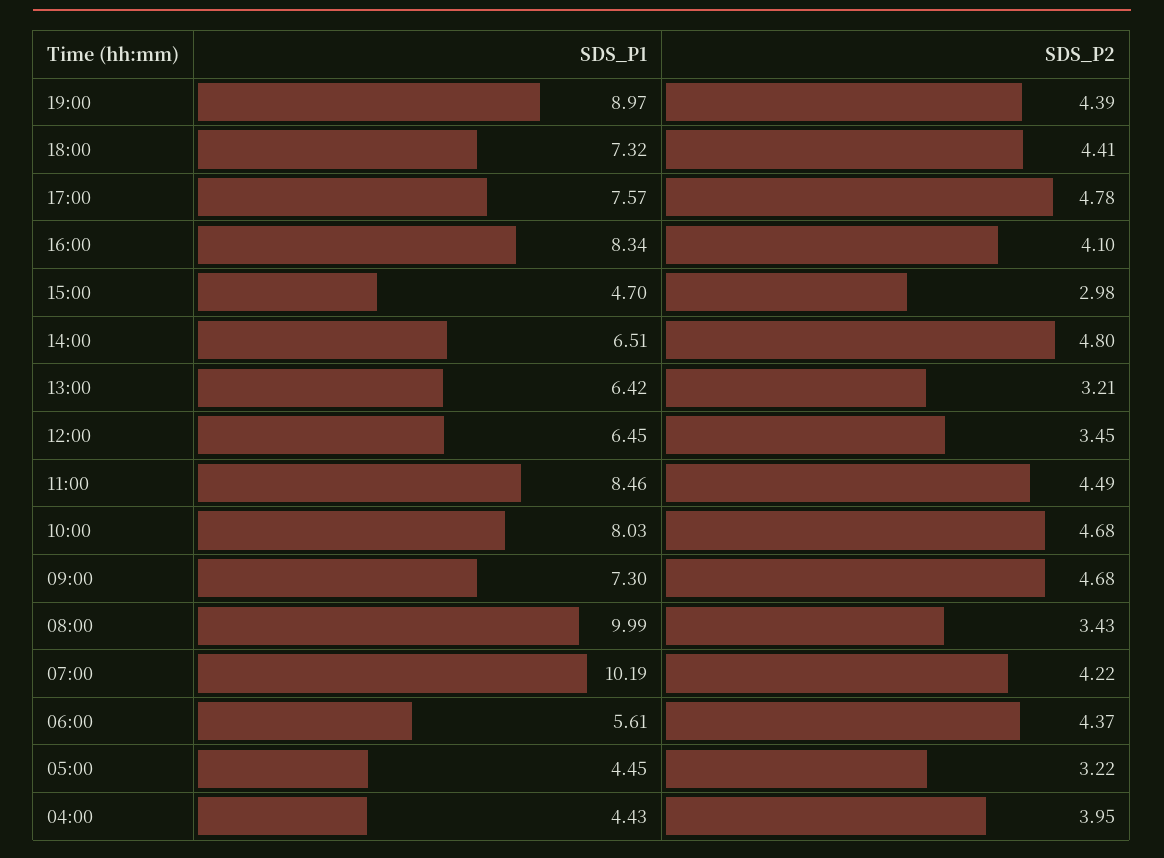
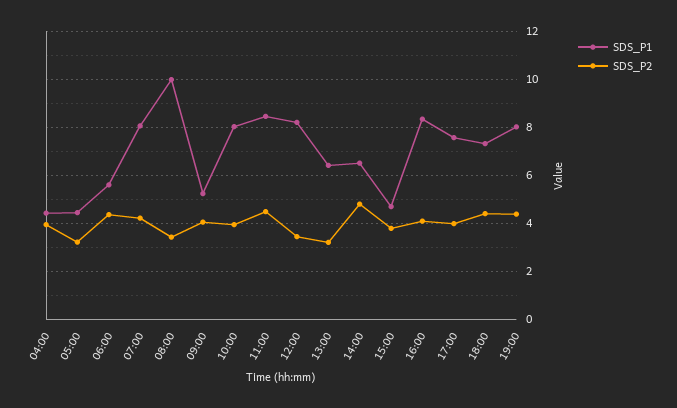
SDS_P1, 19:00: 8.97 -> 8
SDS_P2, 17:00: 4.78 -> 4
SDS_P2, 15:00: 2.98 -> 3.75
SDS_P1, 12:00: 6.45 -> 8.25
SDS_P2, 10:00: 4.68 -> 4
SDS_P1, 09:00: 7.3 -> 5.25
SDS_P2, 09:00: 4.68 -> 4
SDS_P1, 07:00: 10.19 -> 8

